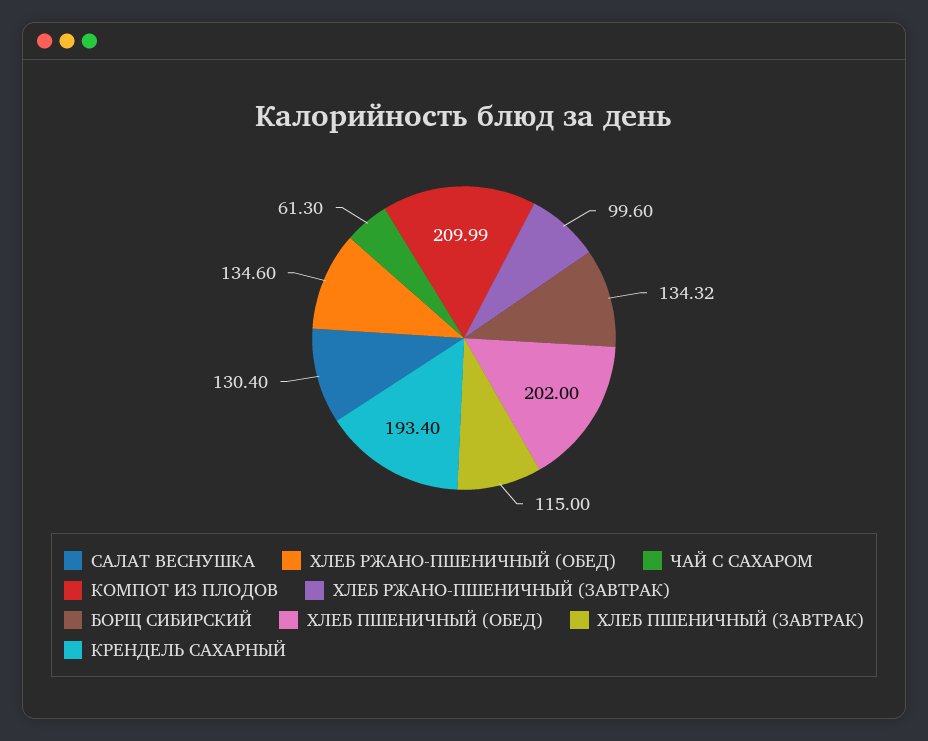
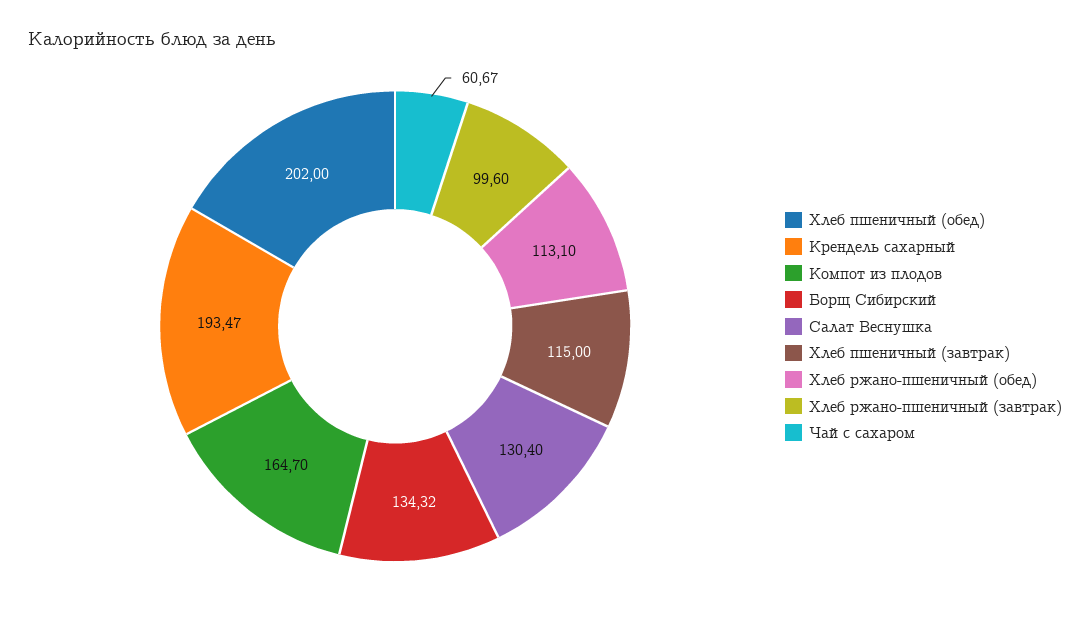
ХЛЕБ РЖАНО-ПШЕНИЧНЫЙ (ОБЕД): 134.6 -> 113.1
ЧАЙ С САХАРОМ: 61.3 -> 60.67
КОМПОТ ИЗ ПЛОДОВ: 209.99 -> 164.7
КРЕНДЕЛЬ САХАРНЫЙ: 193.4 -> 193.47

